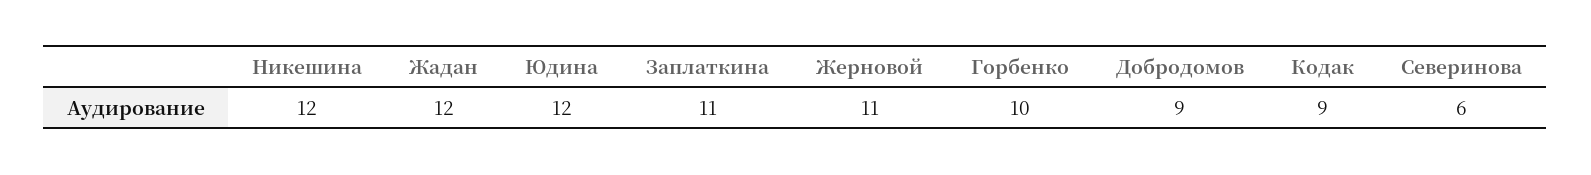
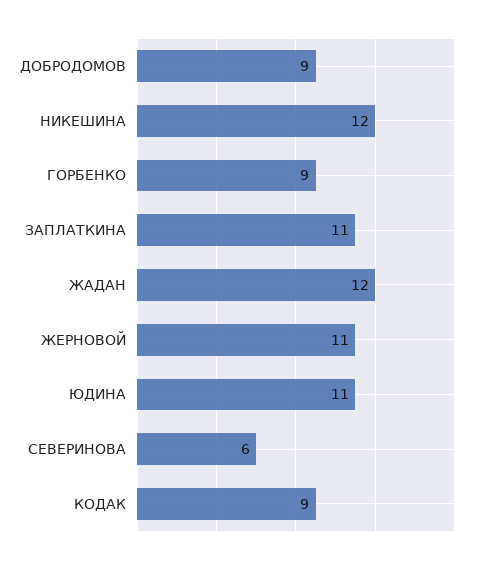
Юдина: 12 -> 11
Горбенко: 10 -> 9

